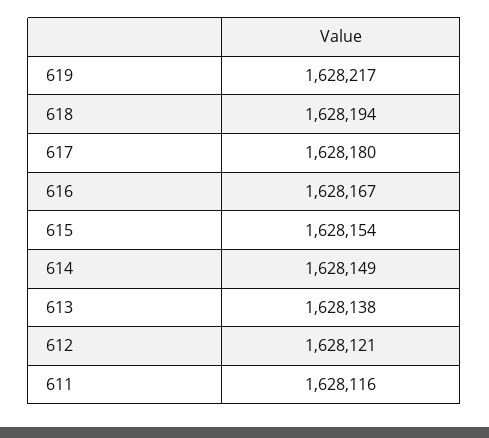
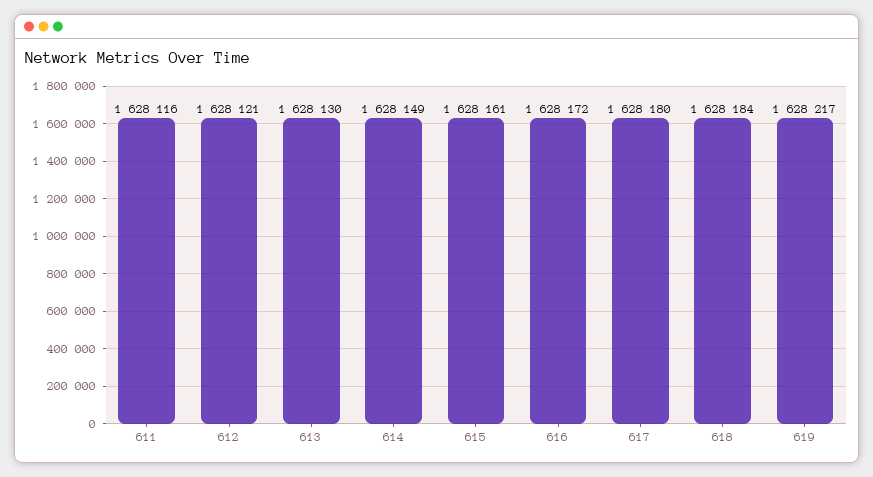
618: 1628194 -> 1628184
616: 1628167 -> 1628172
615: 1628154 -> 1628161
613: 1628138 -> 1628130

